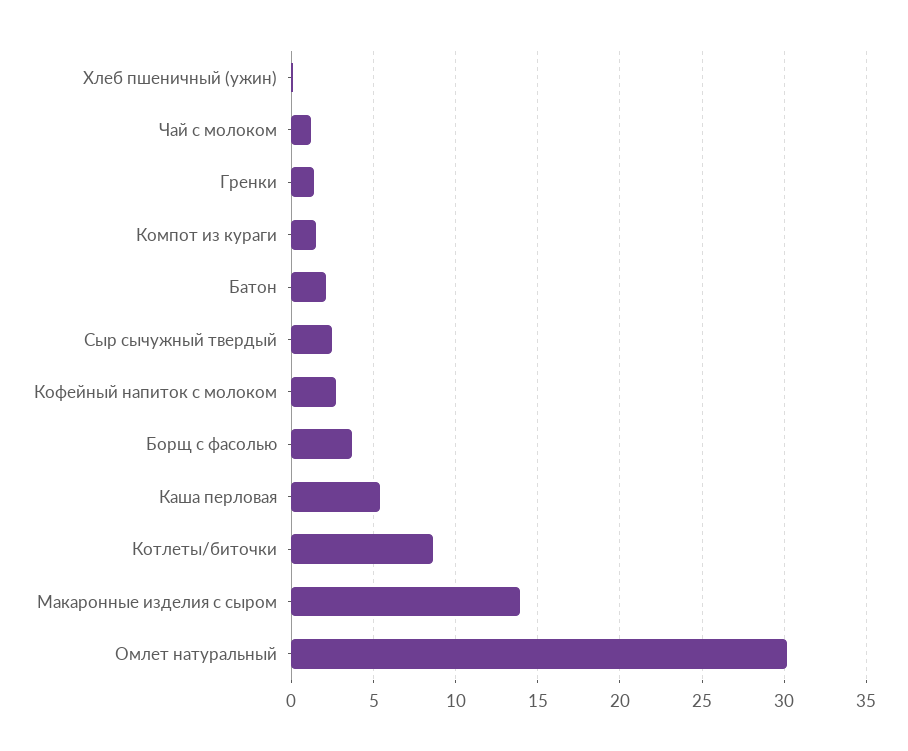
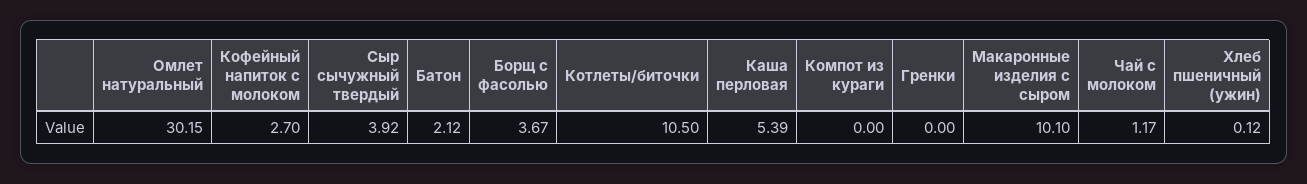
Гренки: 1.5 -> 0
Компот из кураги: 1.5 -> 0
Сыр сычужный твердый: 2.5 -> 3.92
Котлеты/биточки: 8.5 -> 10.5
Макаронные изделия с сыром: 14 -> 10.1

